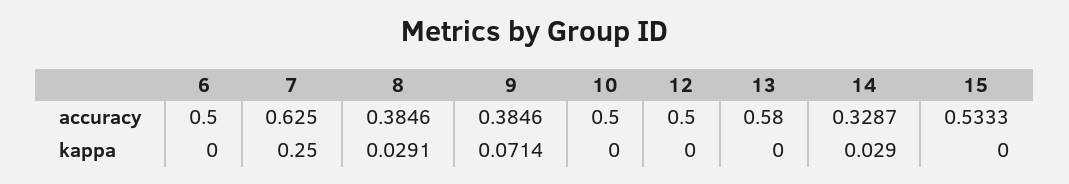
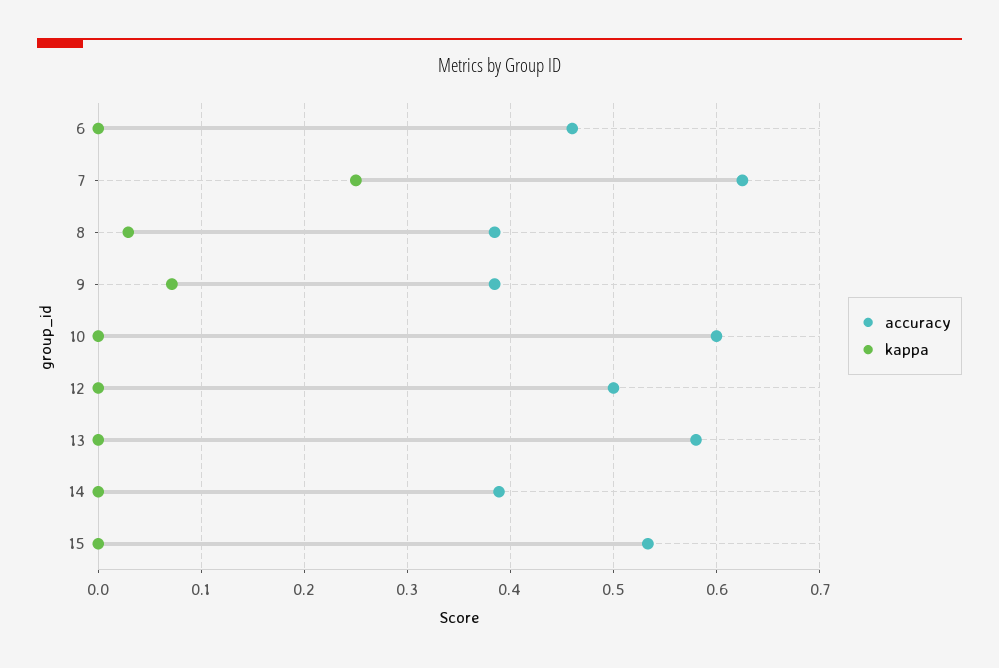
accuracy, 6: 0.5 -> 0.46
accuracy, 10: 0.5 -> 0.6
accuracy, 14: 0.3287 -> 0.39
kappa, 14: 0.029 -> 0

